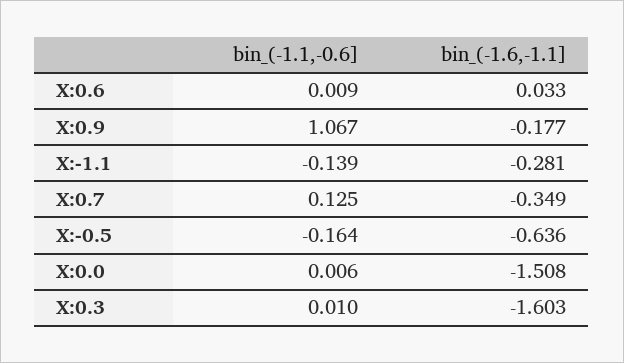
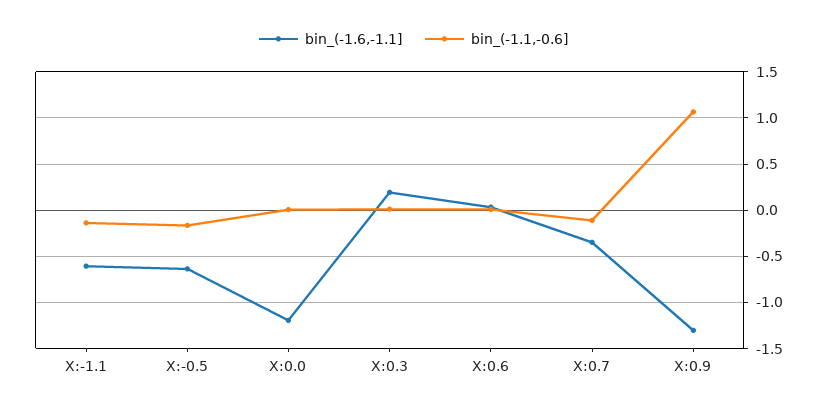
bin_(-1.6,-1.1], X:0.9: -0.177 -> -1.3
bin_(-1.6,-1.1], X:-1.1: -0.281 -> -0.6
bin_(-1.1,-0.6], X:0.7: 0.125 -> -0.1
bin_(-1.6,-1.1], X:0.0: -1.508 -> -1.2
bin_(-1.6,-1.1], X:0.3: -1.603 -> 0.2

